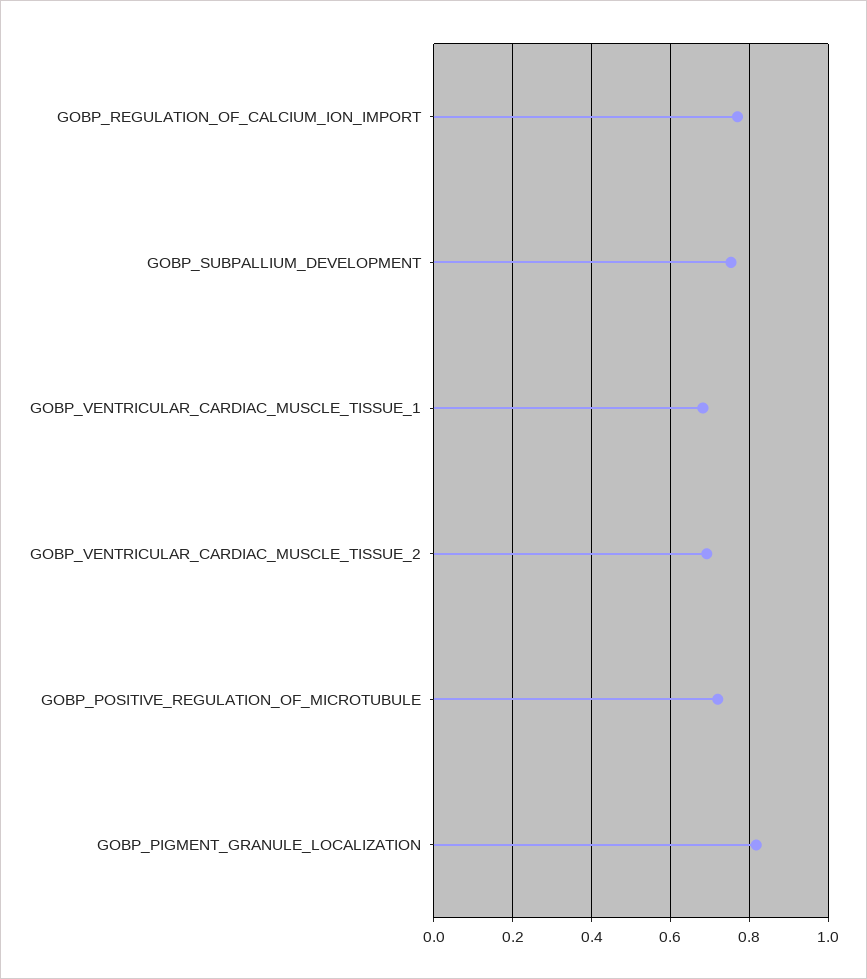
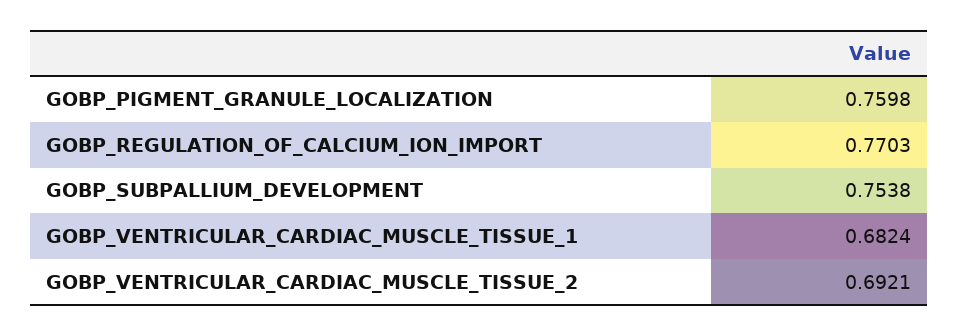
GOBP_POSITIVE_REGULATION_OF_MICROTUBULE: 0.72 -> none
GOBP_PIGMENT_GRANULE_LOCALIZATION: 0.82 -> 0.7598

